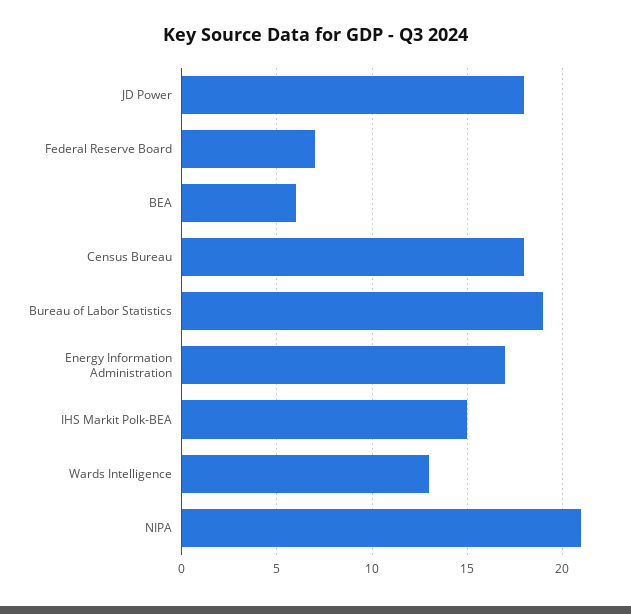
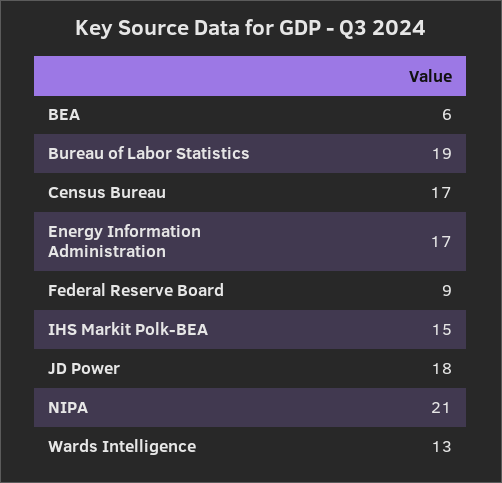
Federal Reserve Board: 7 -> 9
Census Bureau: 18 -> 17

